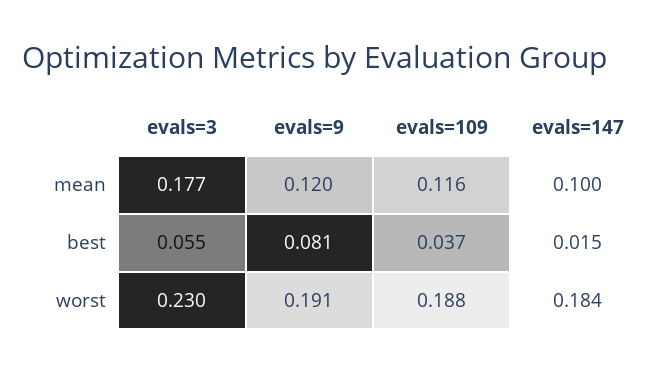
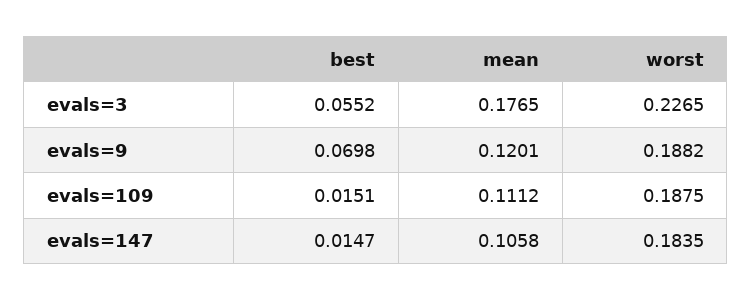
evals=109, mean: 0.116 -> 0.1112
evals=147, mean: 0.1 -> 0.1058
evals=9, best: 0.081 -> 0.0698
evals=109, best: 0.037 -> 0.0151
evals=3, worst: 0.23 -> 0.2265
evals=9, worst: 0.191 -> 0.1882

